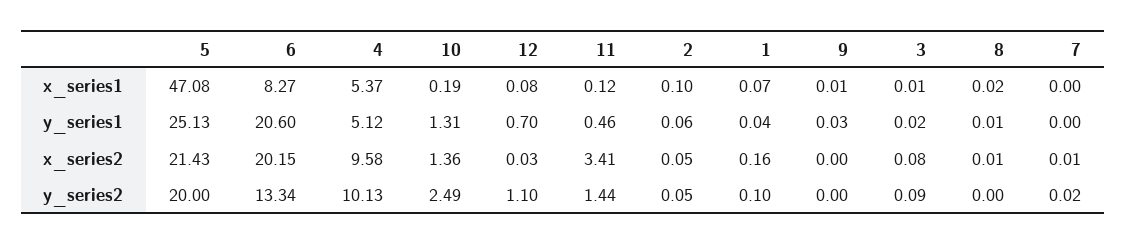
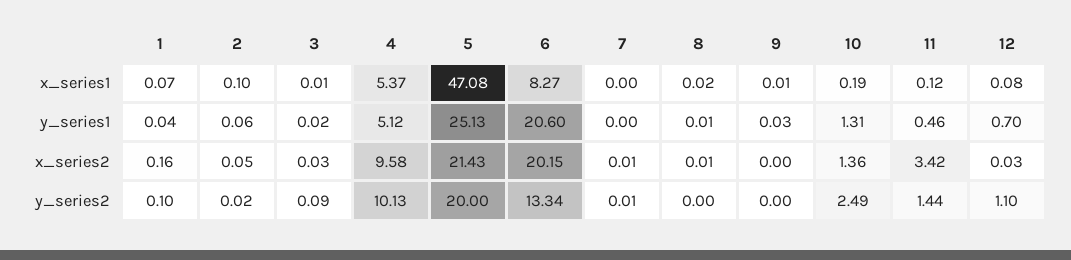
11, x_series2: 3.41 -> 3.42
3, x_series2: 0.08 -> 0.03
2, y_series2: 0.05 -> 0.02
7, y_series2: 0.02 -> 0.01

